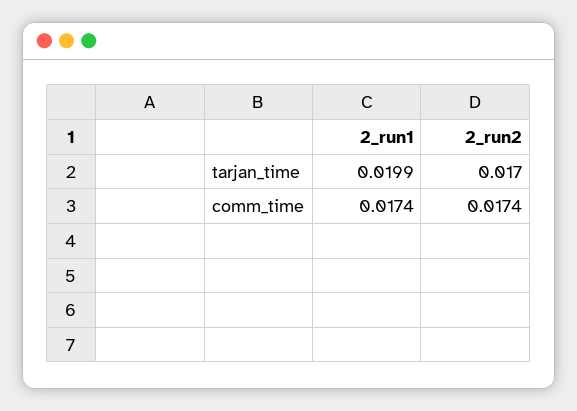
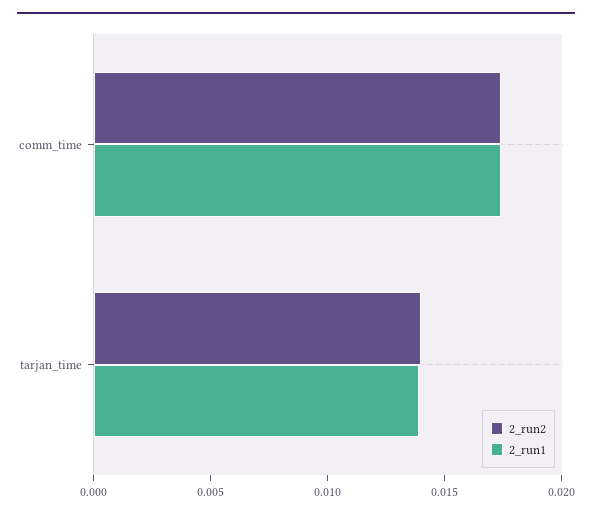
2_run1, tarjan_time: 0.0199 -> 0.014
2_run2, tarjan_time: 0.017 -> 0.014

